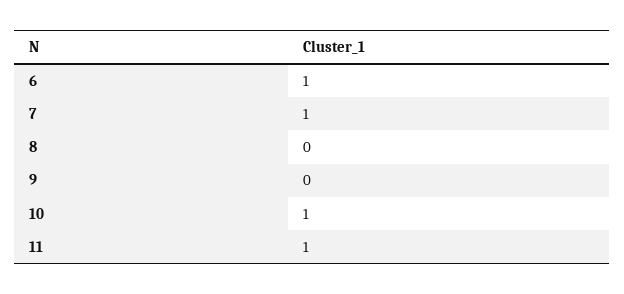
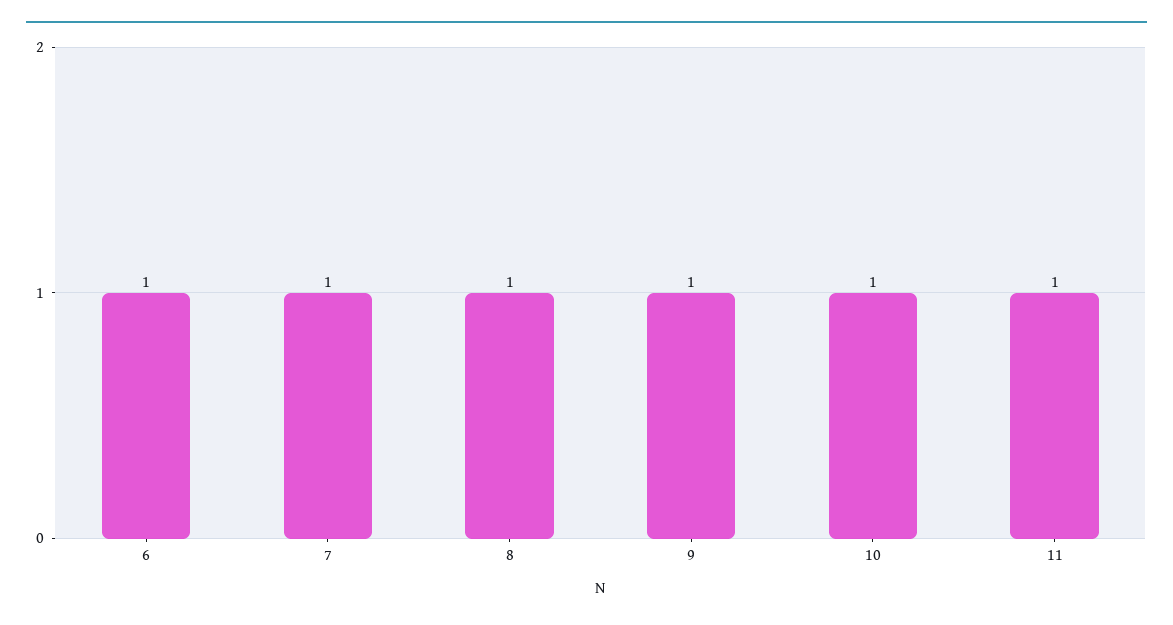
8: 0 -> 1
9: 0 -> 1

